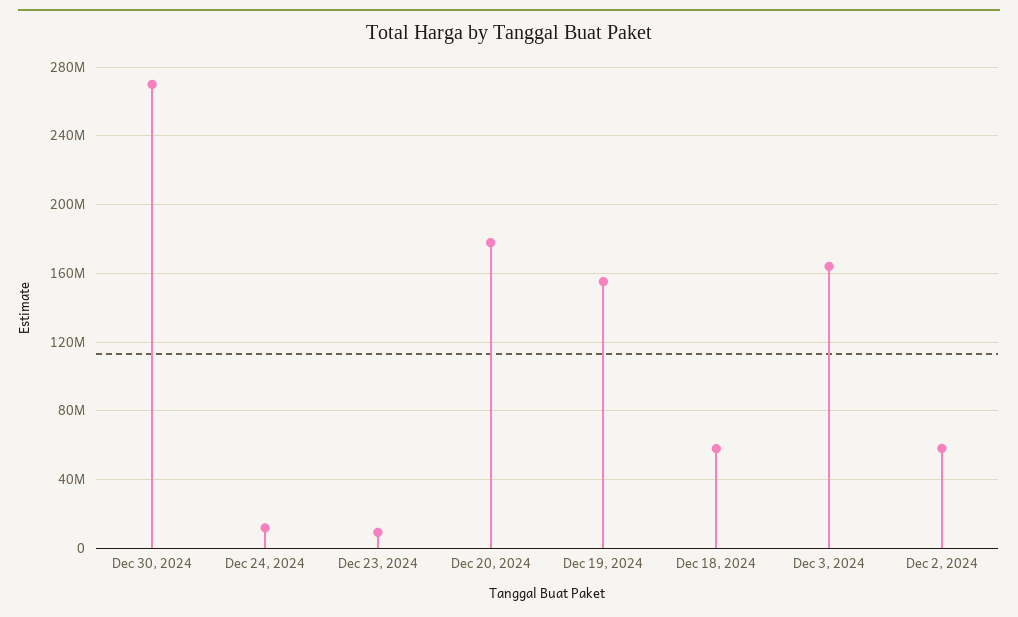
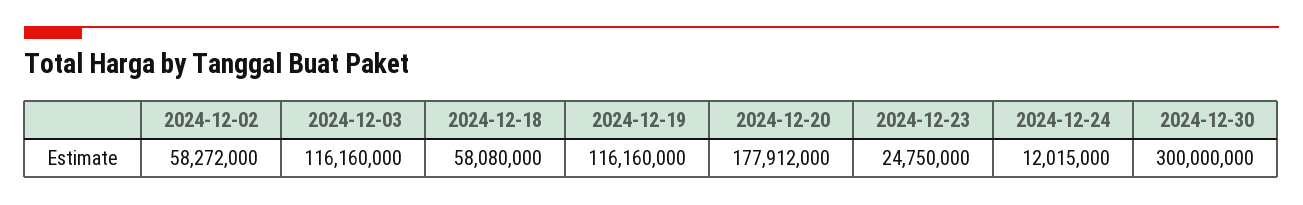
Dec 30, 2024: 270000000 -> 300000000
Dec 23, 2024: 10000000 -> 24750000
Dec 19, 2024: 155000000 -> 116160000
Dec 3, 2024: 165000000 -> 116160000

